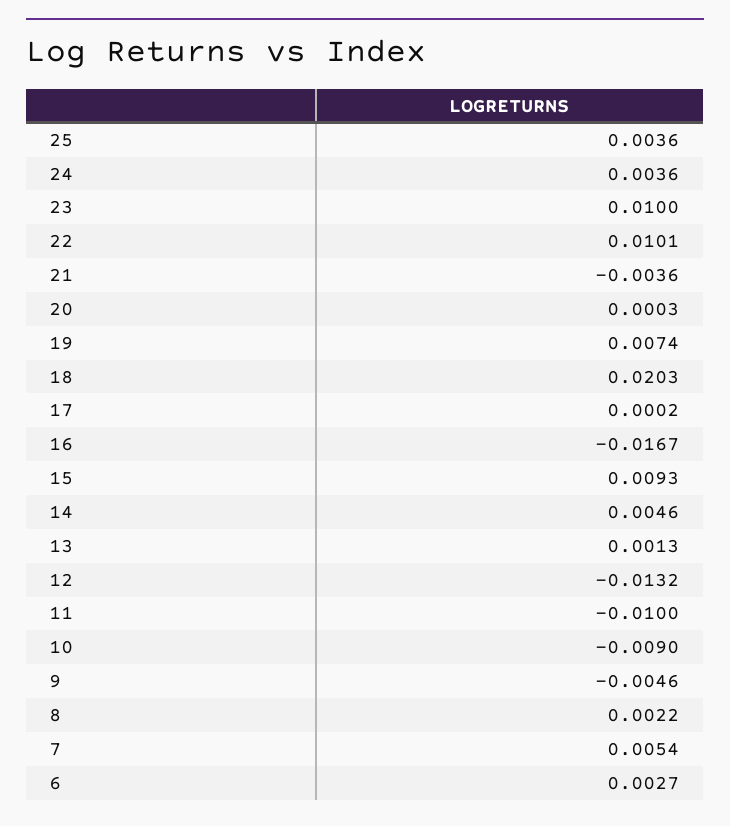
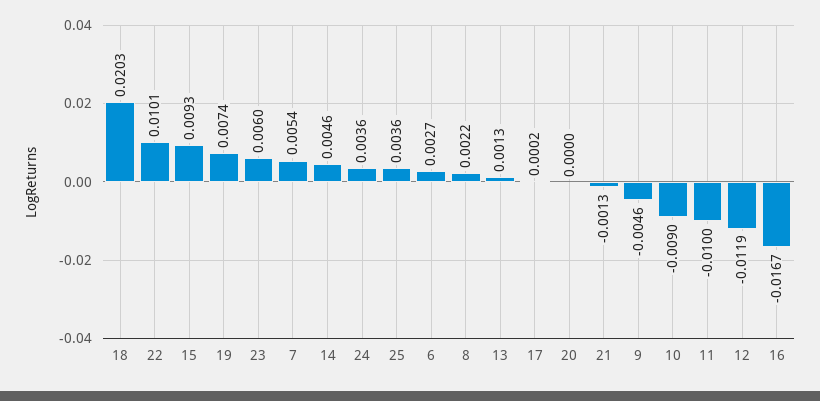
23: 0.01 -> 0.006
21: -0.0036 -> -0.0013
20: 0.0003 -> 0
12: -0.0132 -> -0.0119

